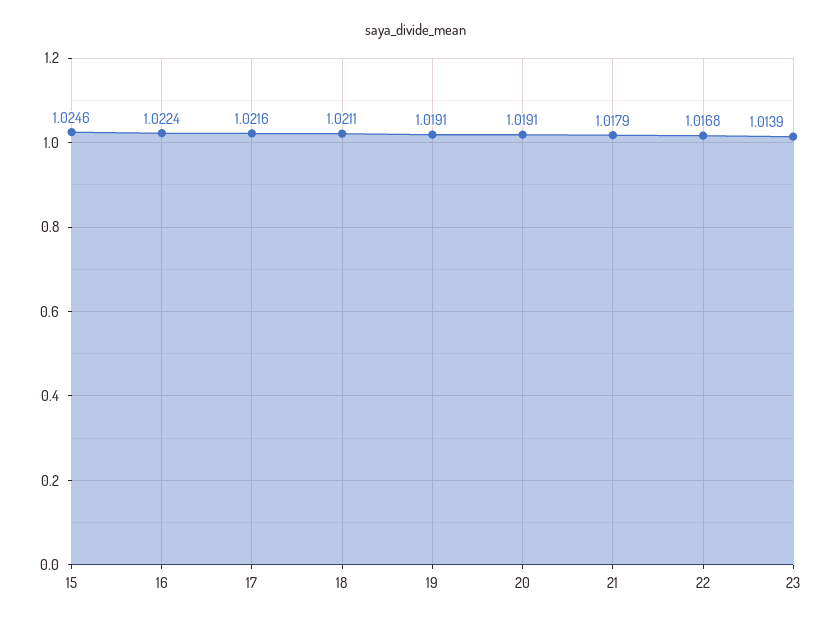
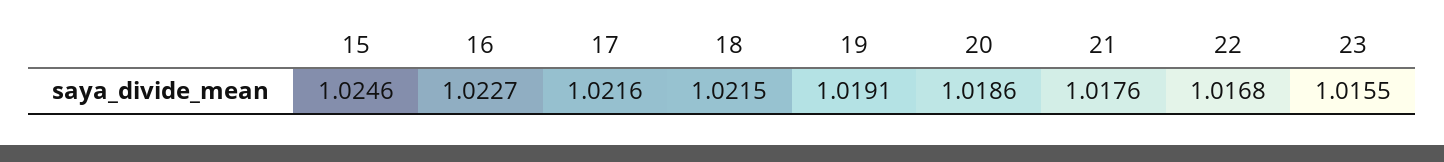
16: 1.0224 -> 1.0227
18: 1.0211 -> 1.0215
20: 1.0191 -> 1.0186
21: 1.0179 -> 1.0176
23: 1.0139 -> 1.0155

